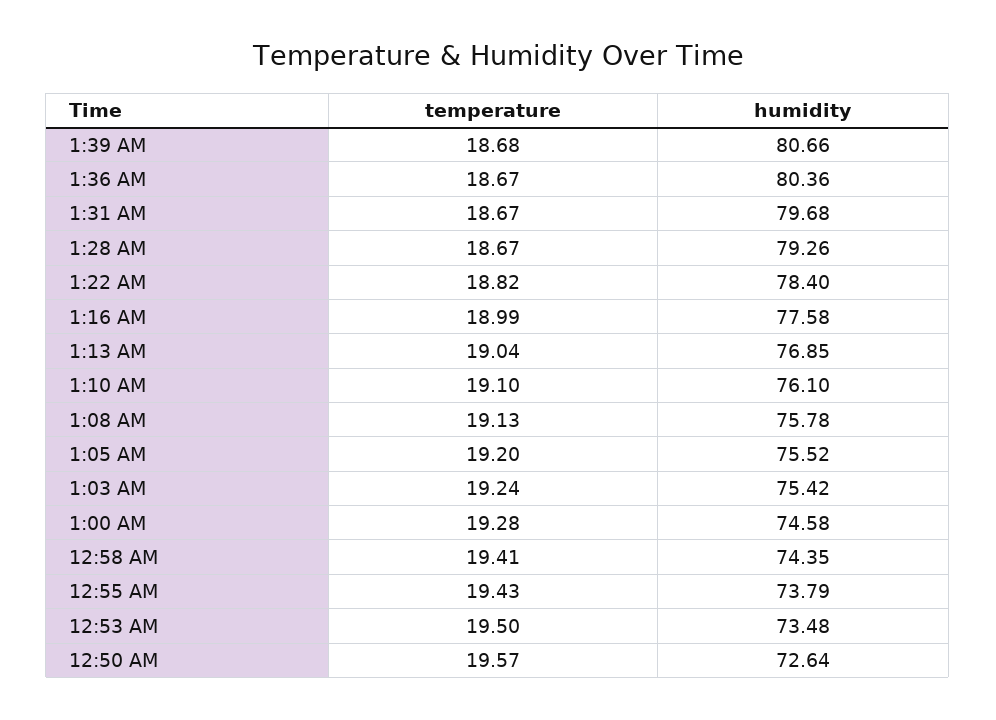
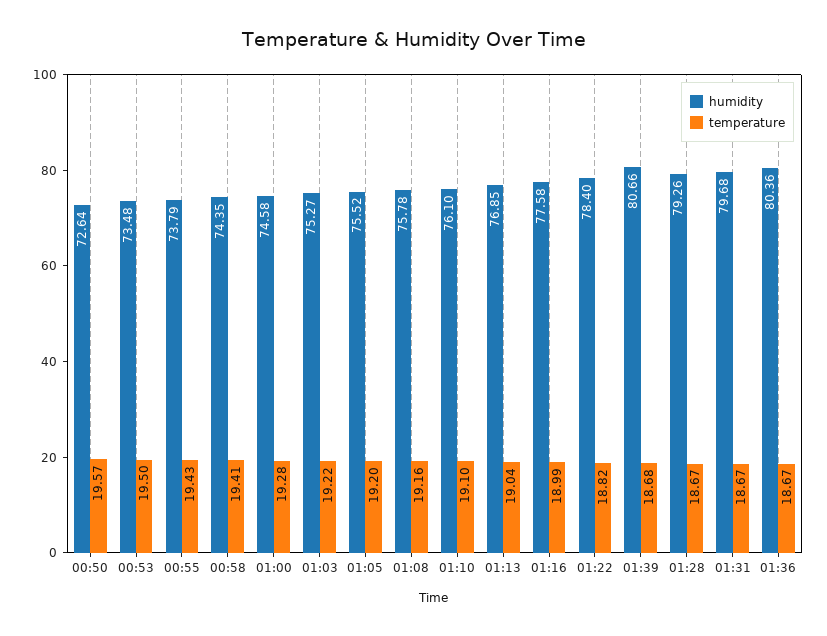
temperature, 1:08 AM: 19.13 -> 19.16
temperature, 1:03 AM: 19.24 -> 19.22
humidity, 1:03 AM: 75.42 -> 75.27

